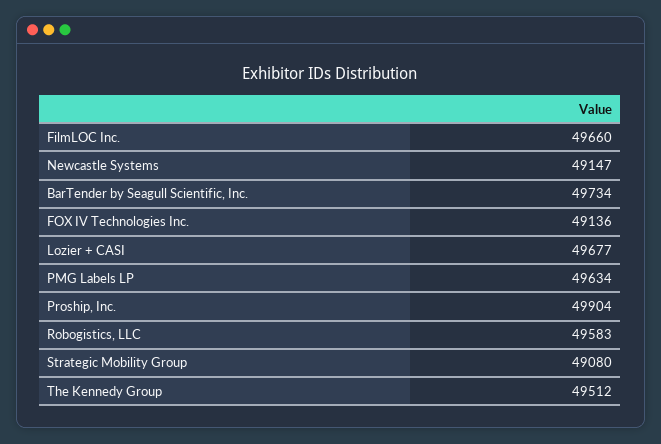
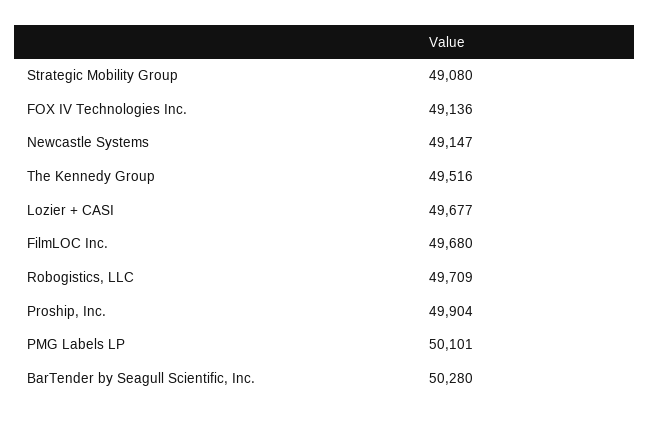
FilmLOC Inc.: 49660 -> 49680
BarTender by Seagull Scientific, Inc.: 49734 -> 50280
PMG Labels LP: 49634 -> 50101
Robogistics, LLC: 49583 -> 49709
The Kennedy Group: 49512 -> 49516

